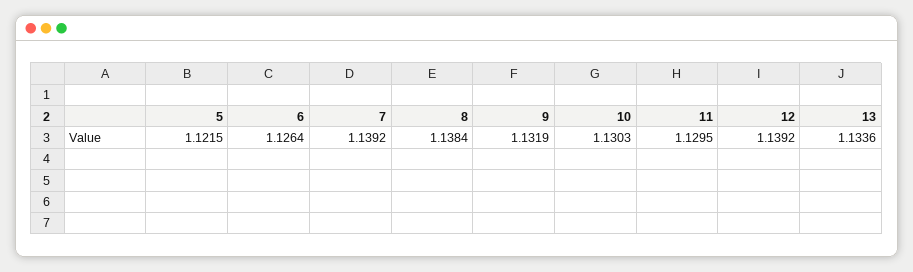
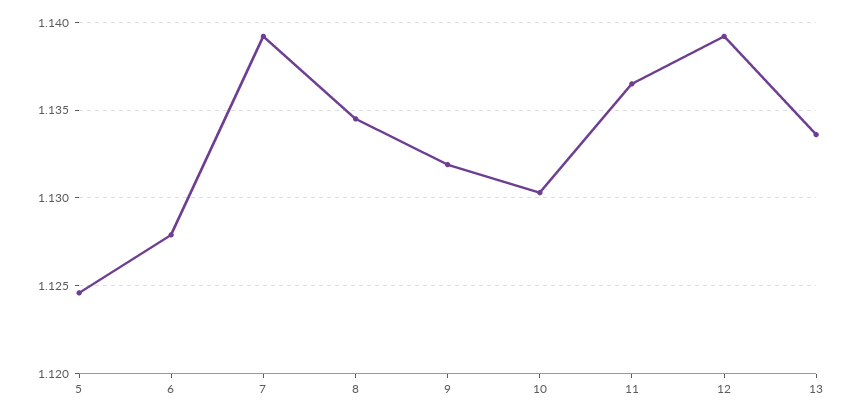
5: 1.1215 -> 1.1245
6: 1.1264 -> 1.128
8: 1.1384 -> 1.1345
11: 1.1295 -> 1.1365

